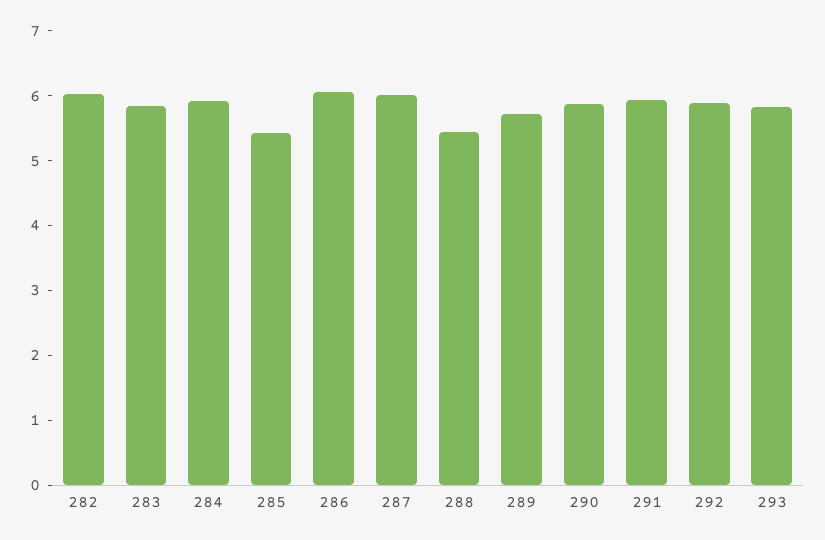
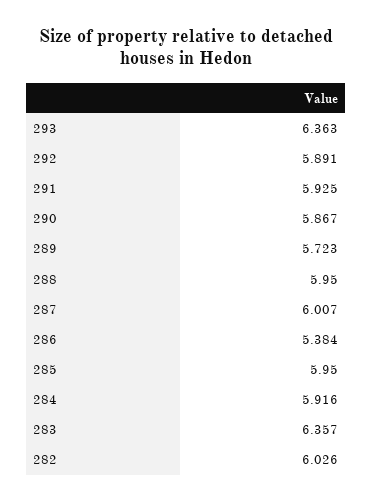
283: 5.8 -> 6.357
285: 5.4 -> 5.95
286: 6 -> 5.384
288: 5.4 -> 5.95
293: 5.8 -> 6.363

